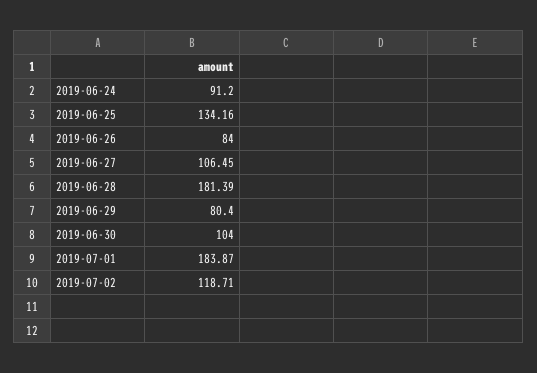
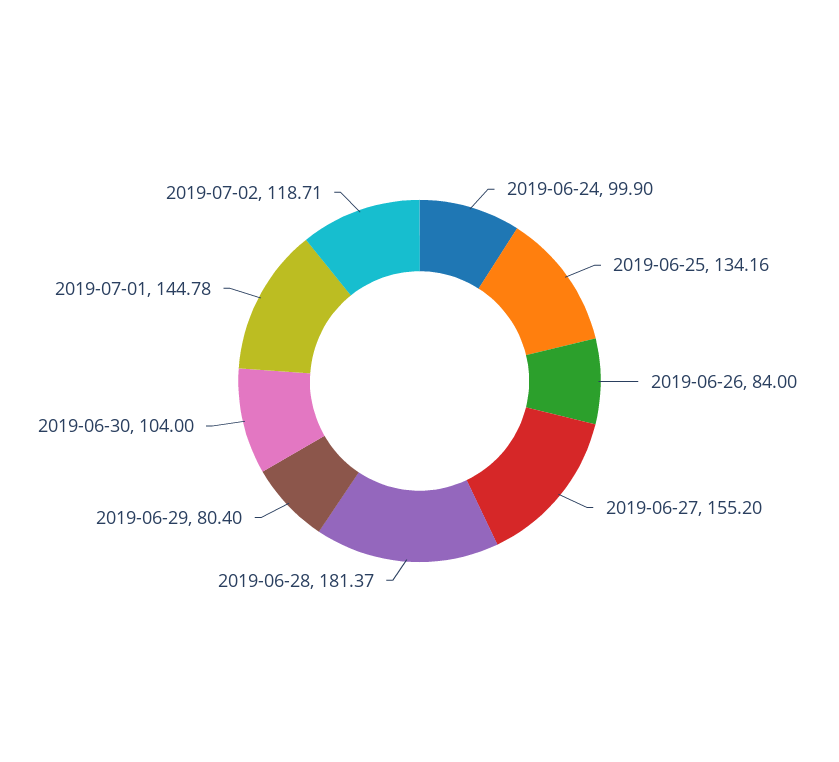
2019-06-24: 91.2 -> 99.9
2019-06-27: 106.45 -> 155.2
2019-06-28: 181.39 -> 181.37
2019-07-01: 183.87 -> 144.78

